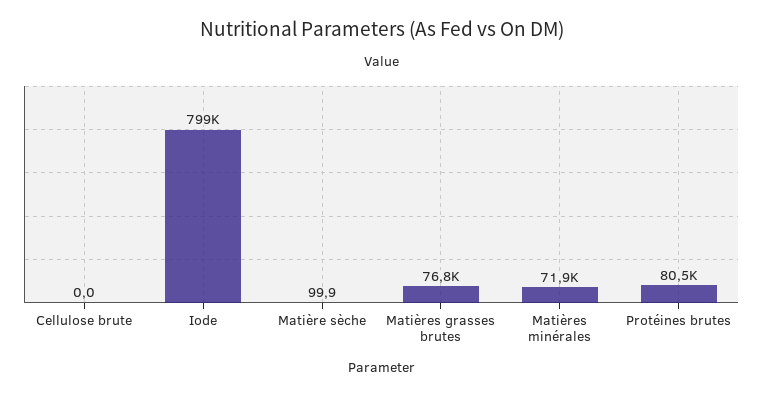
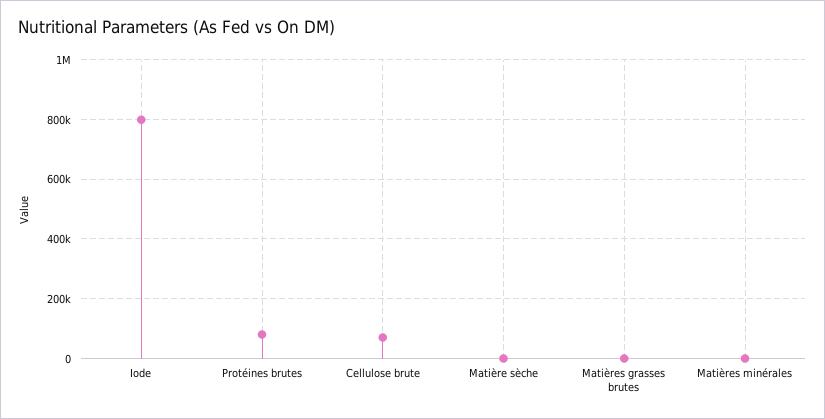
Cellulose brute: 0 -> 75000
Matières grasses brutes: 76800 -> 0
Matières minérales: 71900 -> 0

